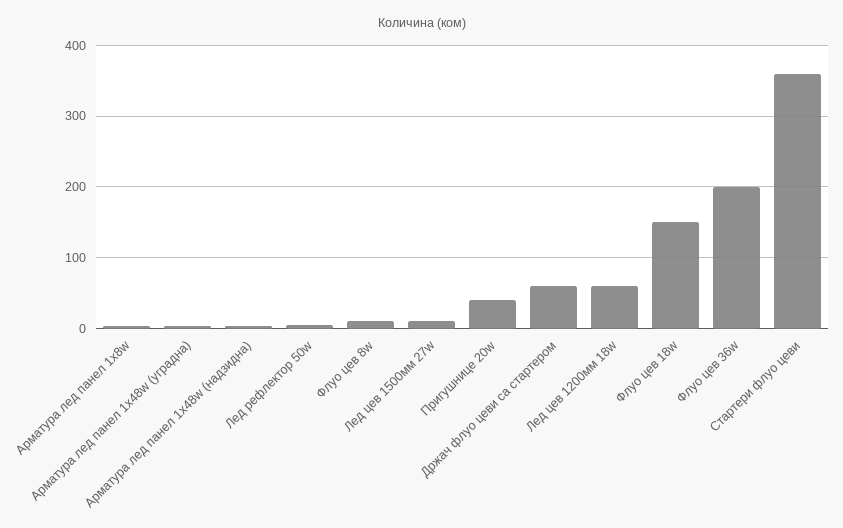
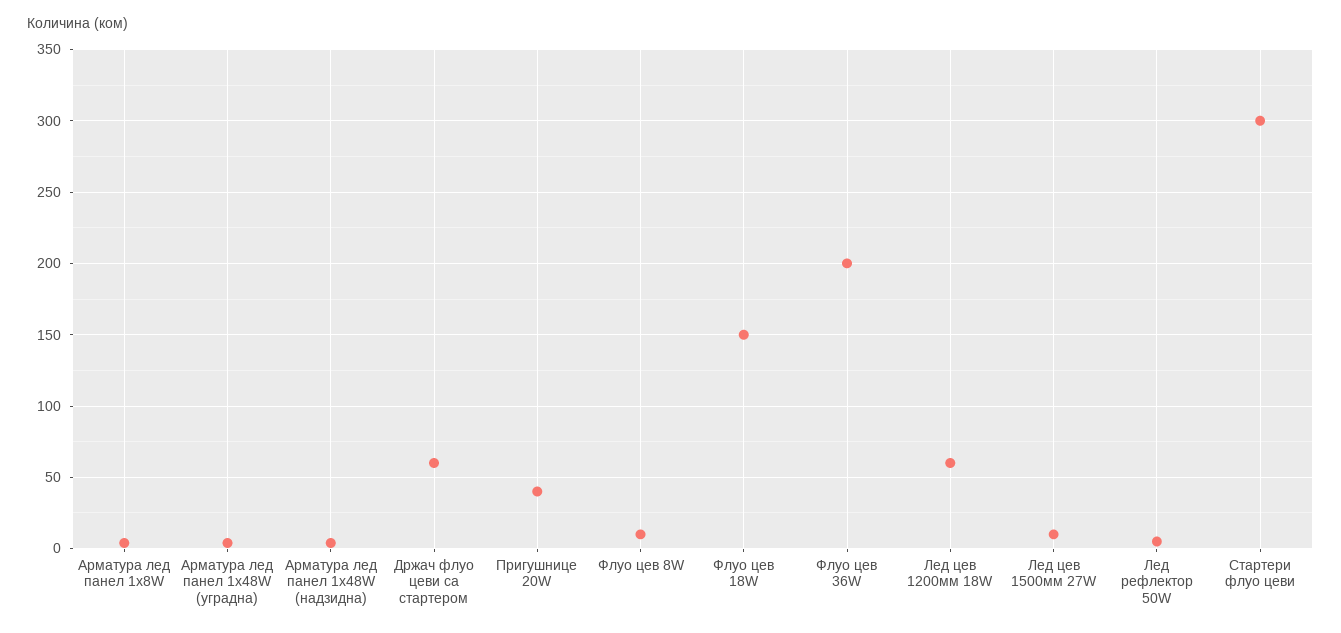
Стартери флуо цеви: 360 -> 300

